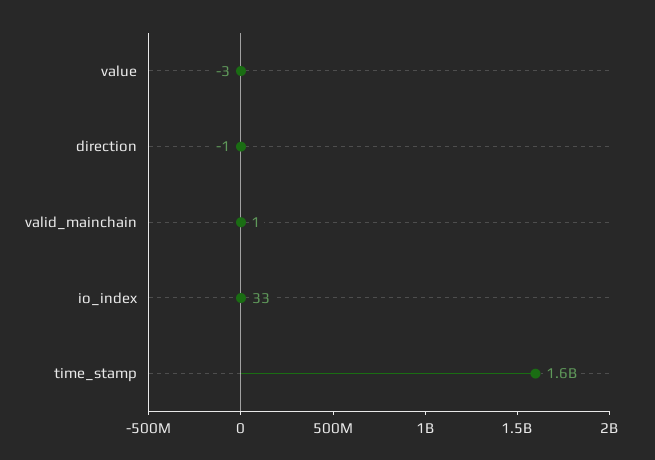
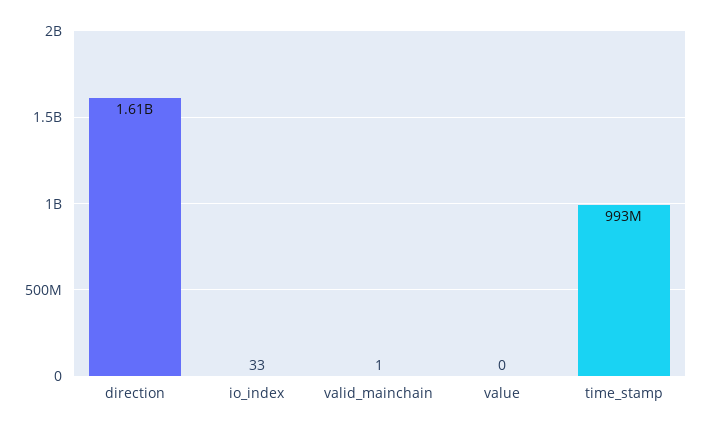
value: -3 -> 0
direction: -1 -> 1610000000
time_stamp: 1600000000 -> 993000000

